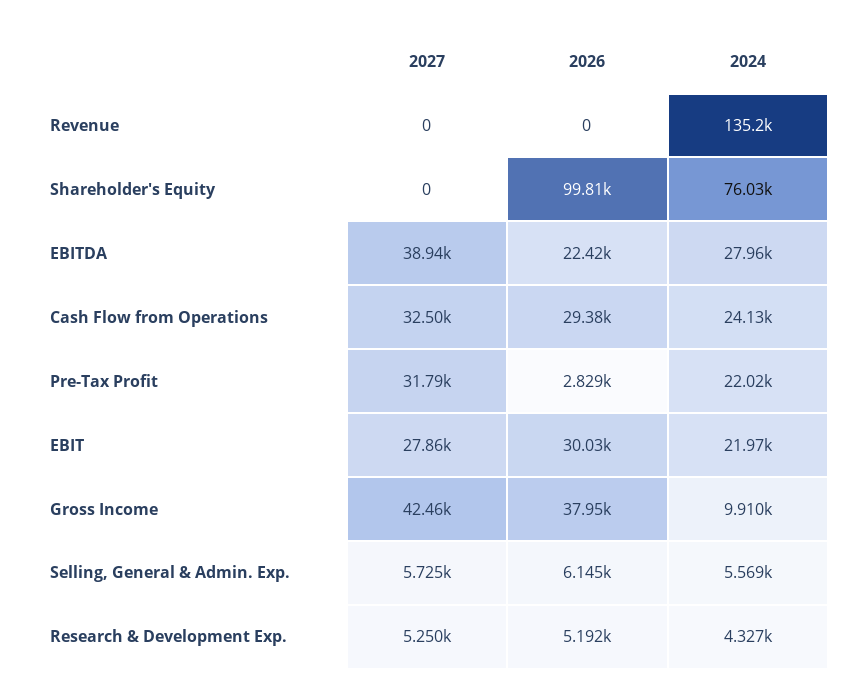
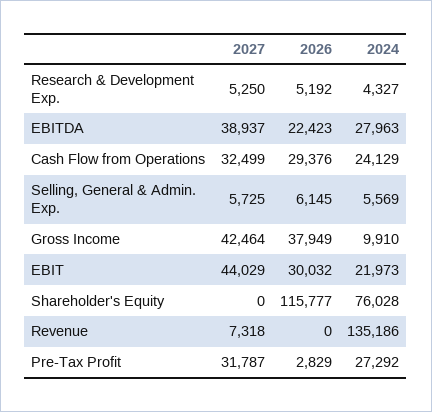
2027, Revenue: 0 -> 7318
2026, Shareholder's Equity: 99810 -> 115777
2024, Pre-Tax Profit: 22020 -> 27292
2027, EBIT: 27860 -> 44029

